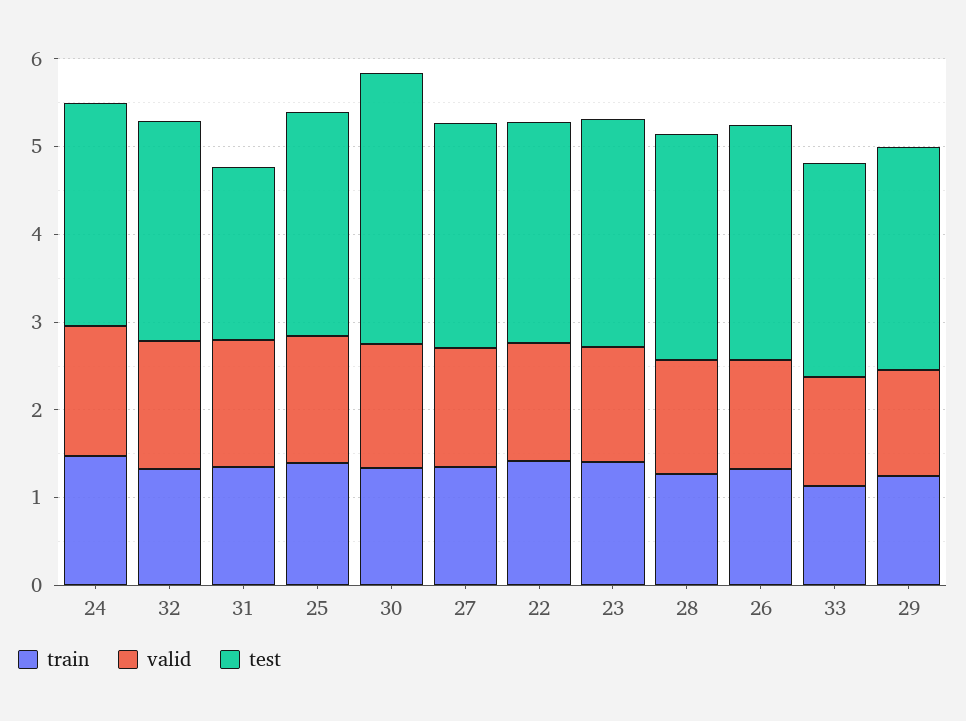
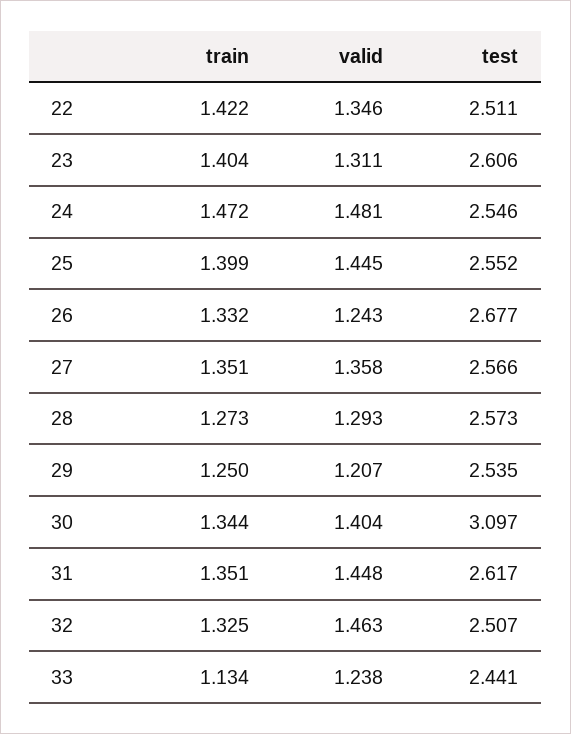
test, 31: 2 -> 2.617

